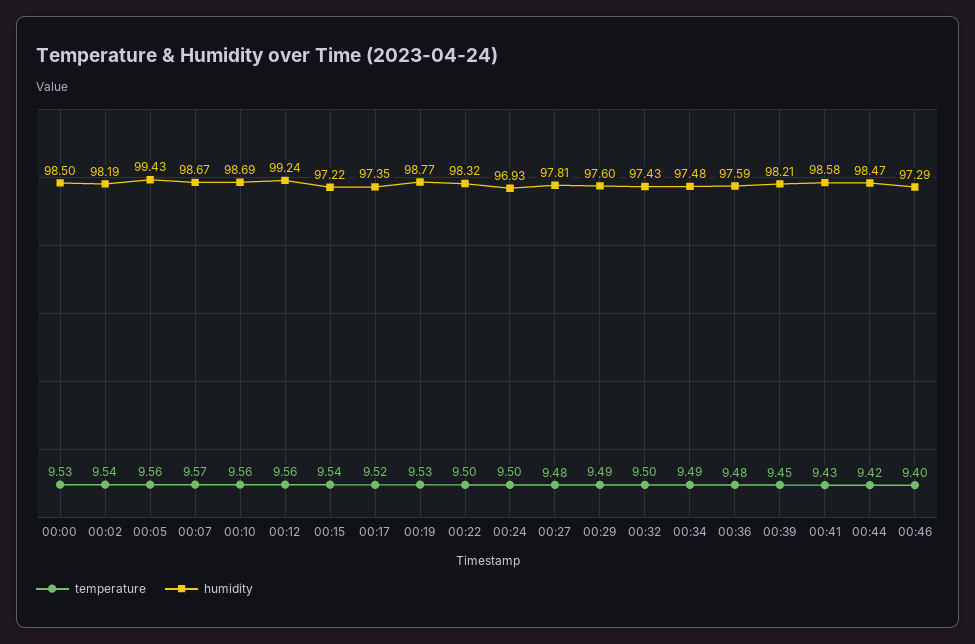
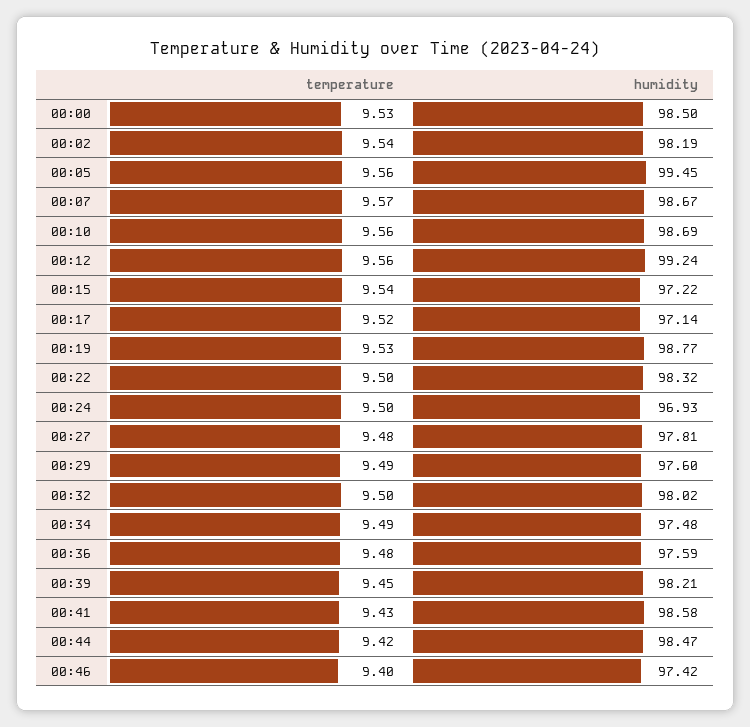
humidity, 00:05: 99.43 -> 99.45
humidity, 00:17: 97.35 -> 97.14
humidity, 00:32: 97.43 -> 98.02
humidity, 00:46: 97.29 -> 97.42

